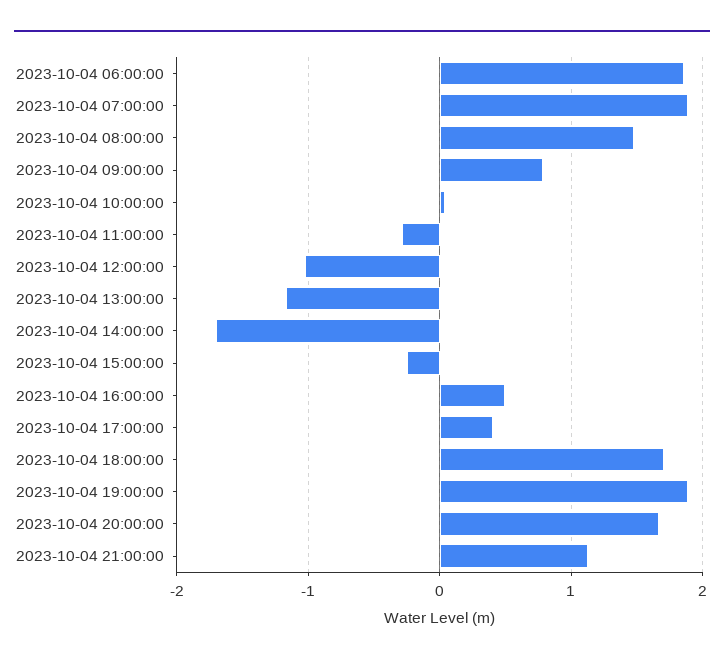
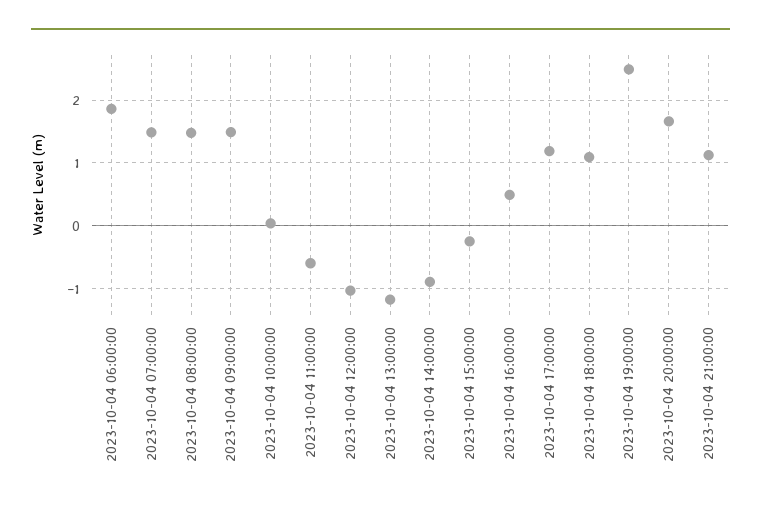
2023-10-04 07:00:00: 1.9 -> 1.5
2023-10-04 09:00:00: 0.8 -> 1.5
2023-10-04 11:00:00: -0.3 -> -0.6
2023-10-04 14:00:00: -1.7 -> -0.9
2023-10-04 17:00:00: 0.4 -> 1.2
2023-10-04 18:00:00: 1.7 -> 1.1
2023-10-04 19:00:00: 1.9 -> 2.5

